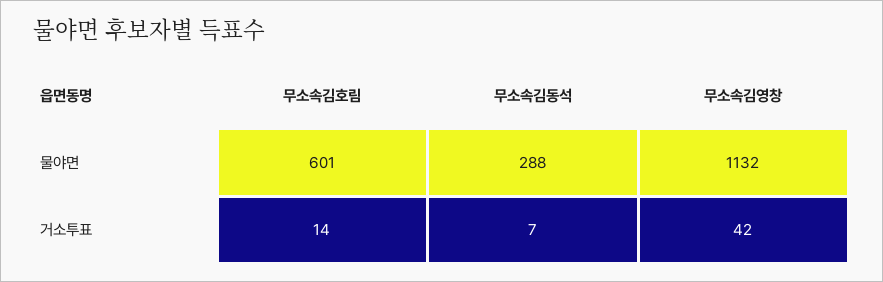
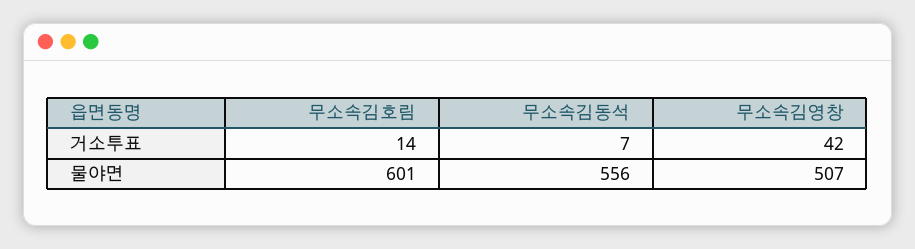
무소속김동석, 물야면: 288 -> 556
무소속김영창, 물야면: 1132 -> 507

